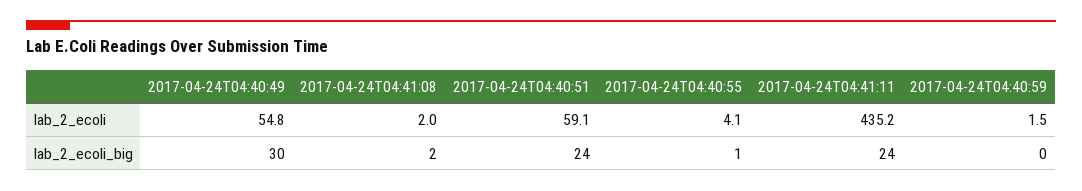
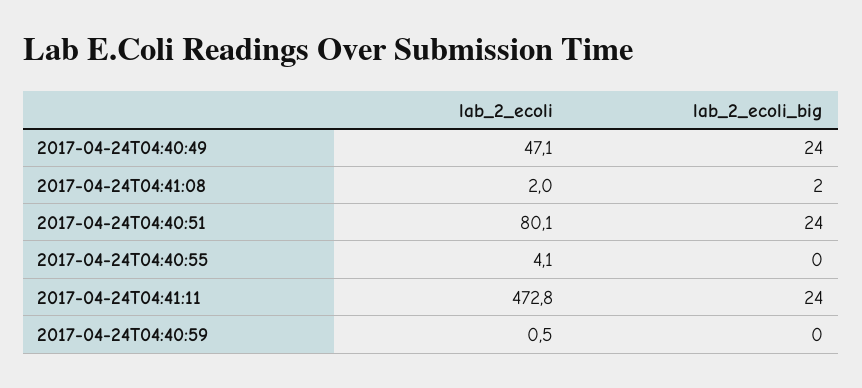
2017-04-24T04:40:49, lab_2_ecoli: 54.8 -> 47.1
2017-04-24T04:40:51, lab_2_ecoli: 59.1 -> 80.1
2017-04-24T04:41:11, lab_2_ecoli: 435.2 -> 472.8
2017-04-24T04:40:59, lab_2_ecoli: 1.5 -> 0.5
2017-04-24T04:40:49, lab_2_ecoli_big: 30 -> 24
2017-04-24T04:40:55, lab_2_ecoli_big: 1 -> 0

